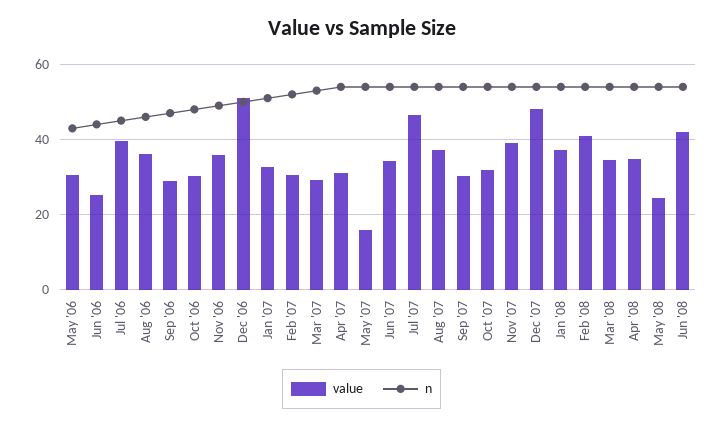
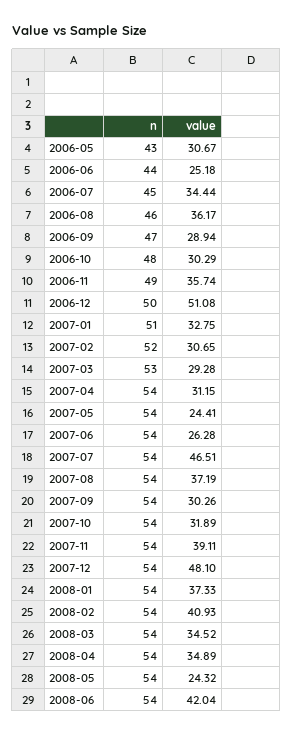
value, Jul '06: 40 -> 34.44
value, May '07: 16 -> 24.41
value, Jun '07: 34 -> 26.28

